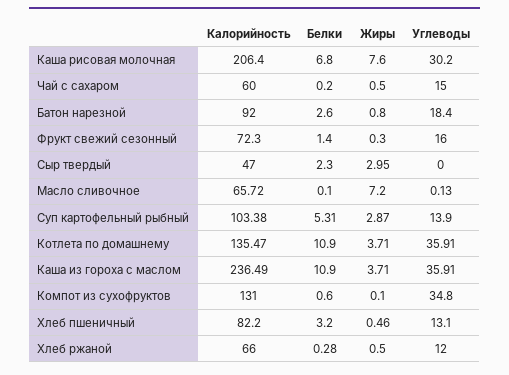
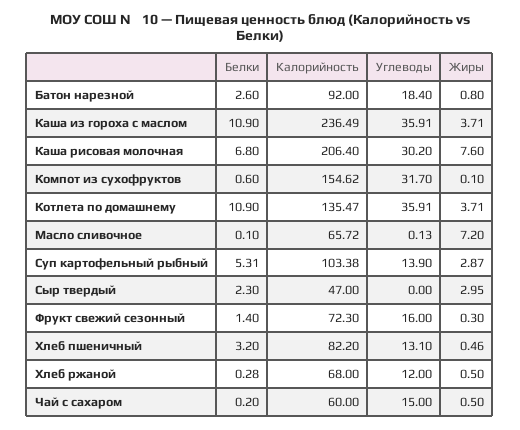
Калорийность, Компот из сухофруктов: 131 -> 154.62
Углеводы, Компот из сухофруктов: 34.8 -> 31.7
Калорийность, Хлеб ржаной: 66 -> 68

